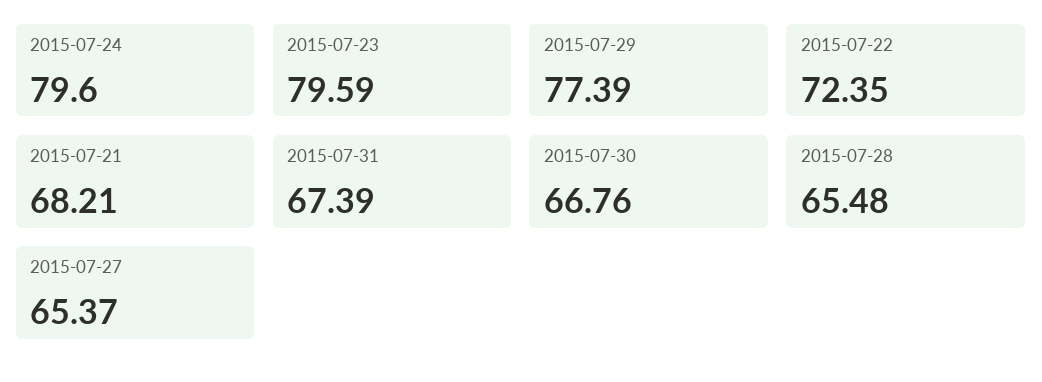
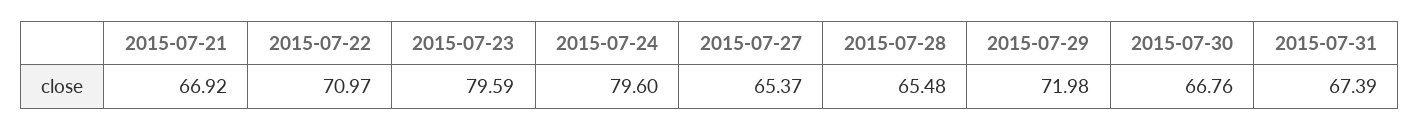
2015-07-29: 77.39 -> 71.98
2015-07-22: 72.35 -> 70.97
2015-07-21: 68.21 -> 66.92

